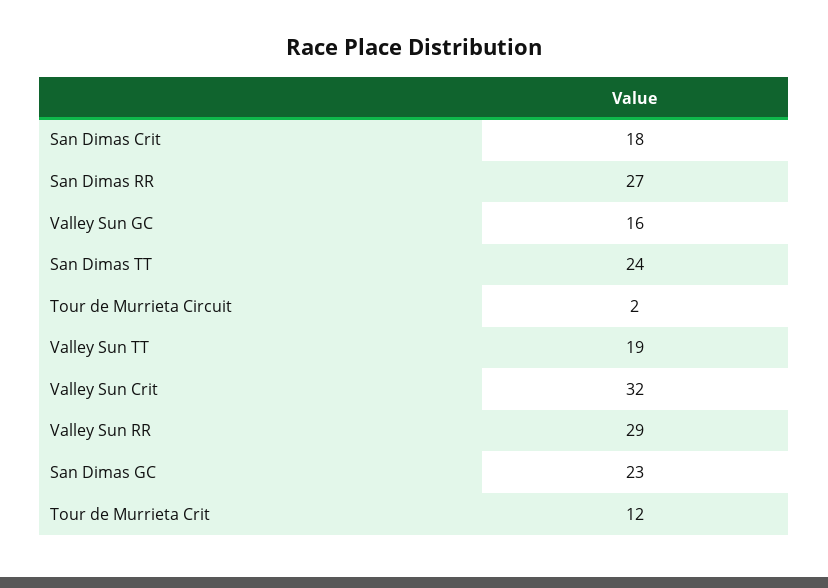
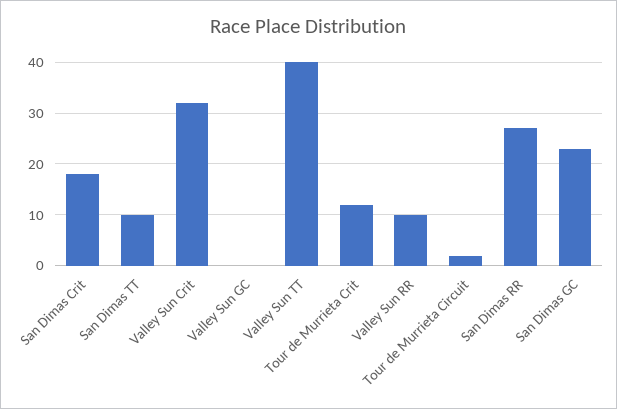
Valley Sun GC: 16 -> 0
San Dimas TT: 24 -> 10
Valley Sun TT: 19 -> 40
Valley Sun RR: 29 -> 10

